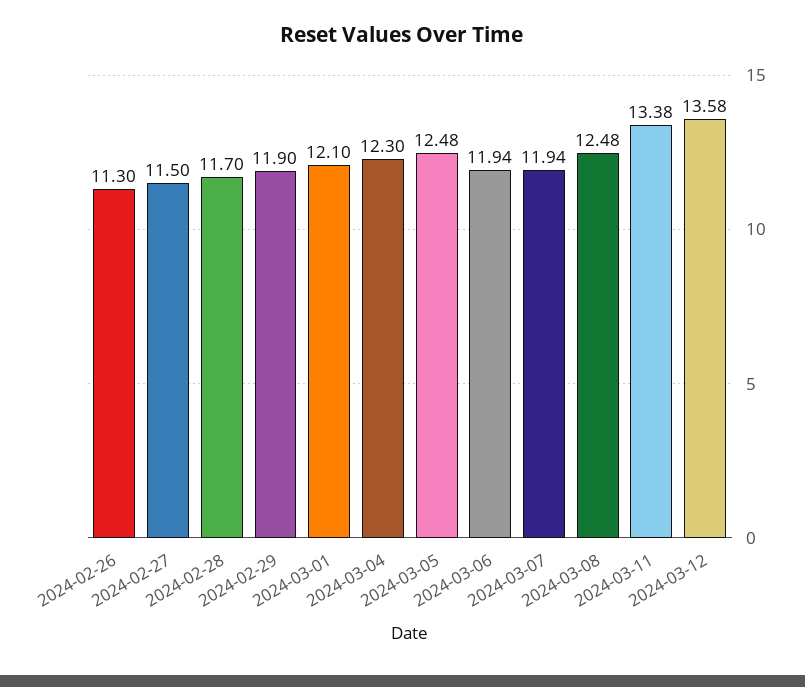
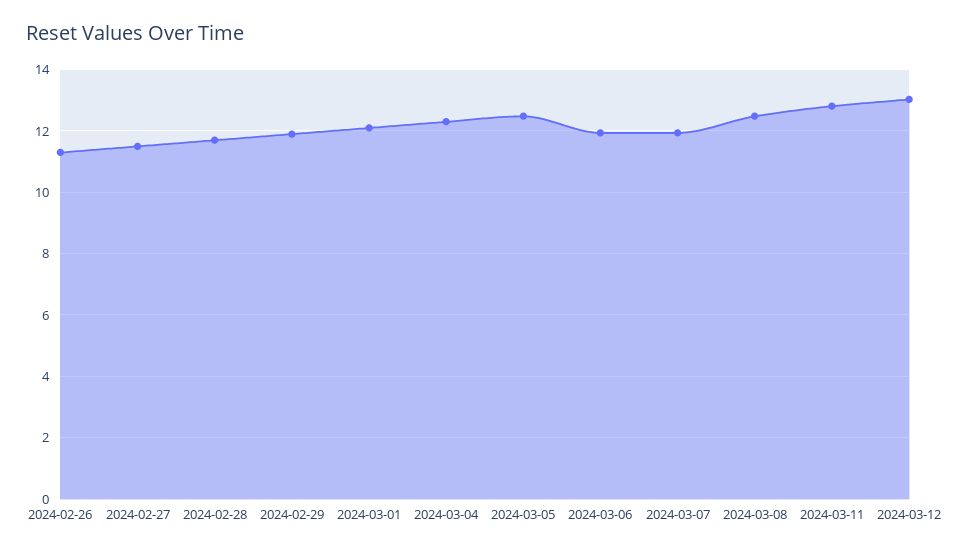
2024-03-11: 13.38 -> 12.8
2024-03-12: 13.58 -> 13

